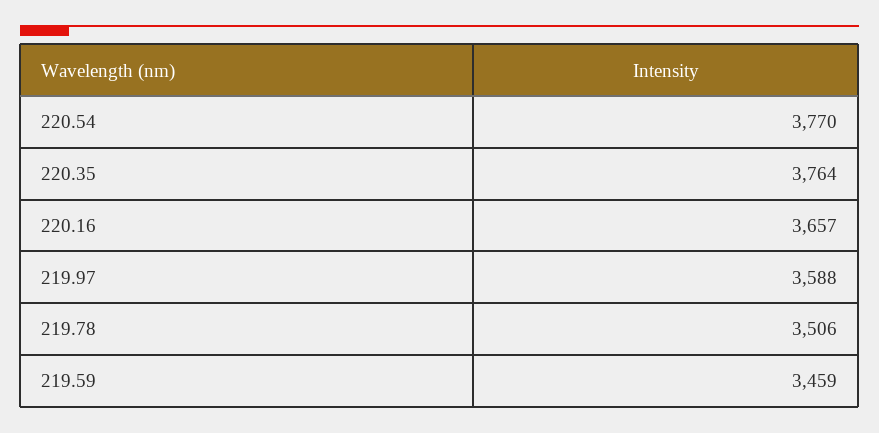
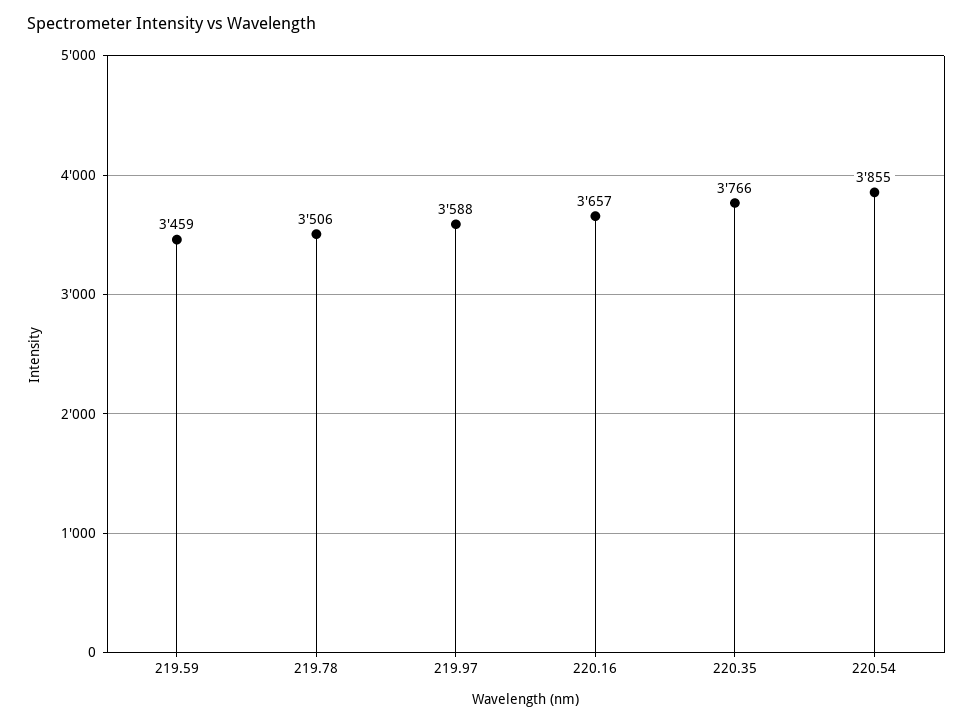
220.54: 3770 -> 3855
220.35: 3764 -> 3766

